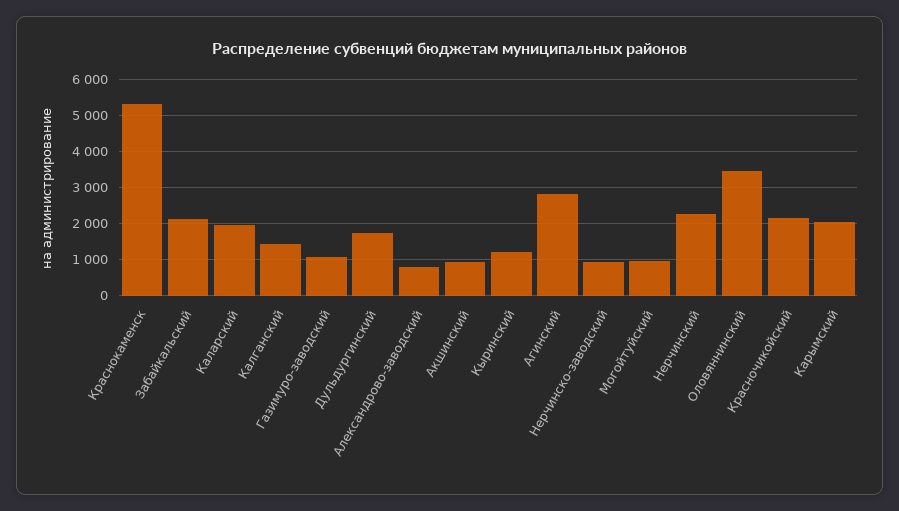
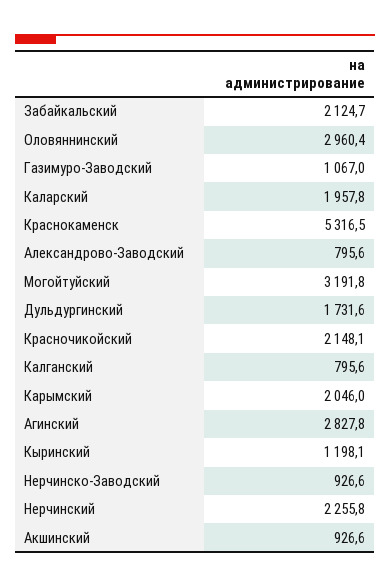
Калганский: 1400 -> 795.6
Могойтуйский: 1000 -> 3191.8
Оловяннинский: 3400 -> 2960.4

